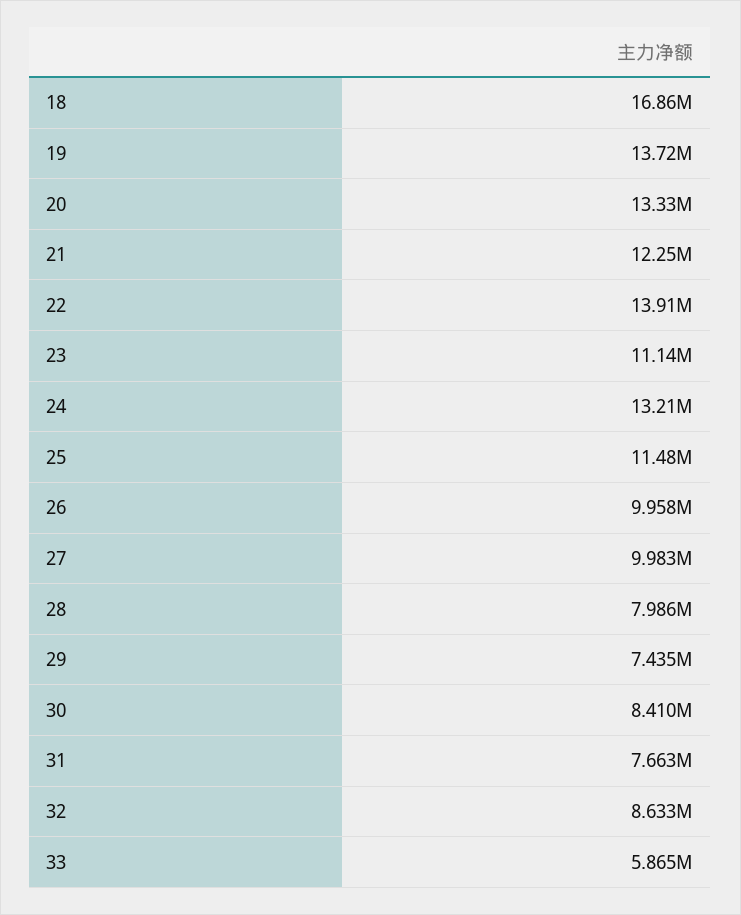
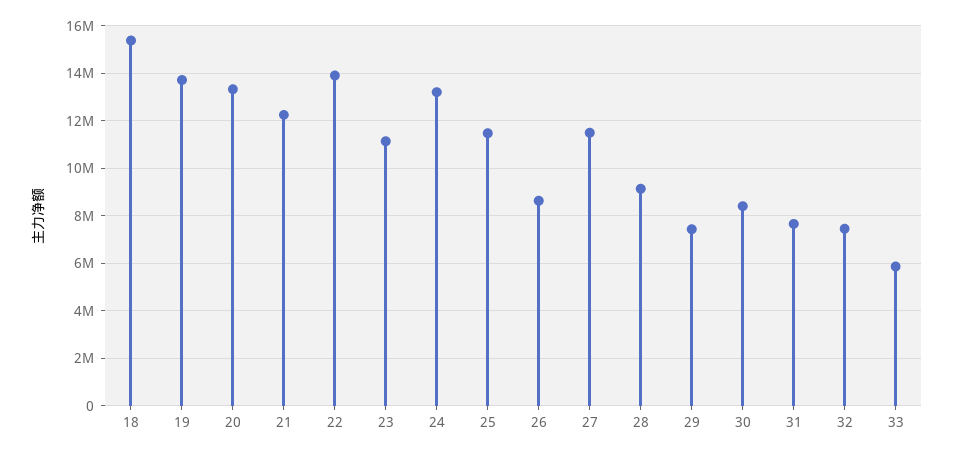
18: 16860000 -> 15500000
26: 9958000 -> 8500000
27: 9983000 -> 11500000
28: 7986000 -> 9000000
32: 8633000 -> 7500000

